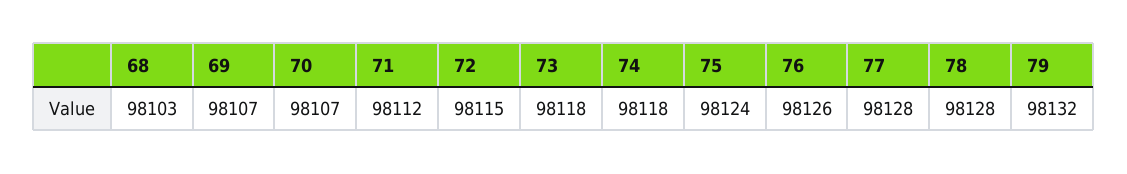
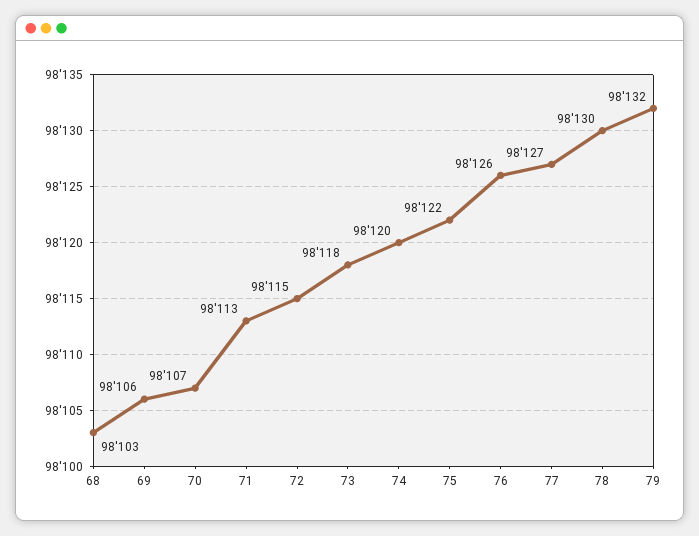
69: 98107 -> 98106
71: 98112 -> 98113
74: 98118 -> 98120
75: 98124 -> 98122
77: 98128 -> 98127
78: 98128 -> 98130

